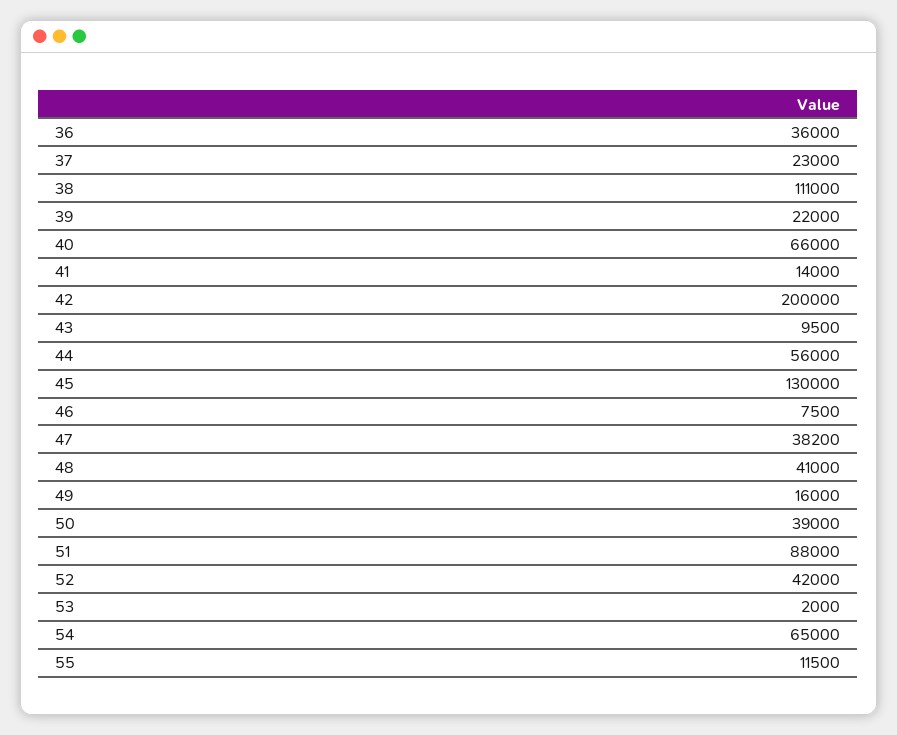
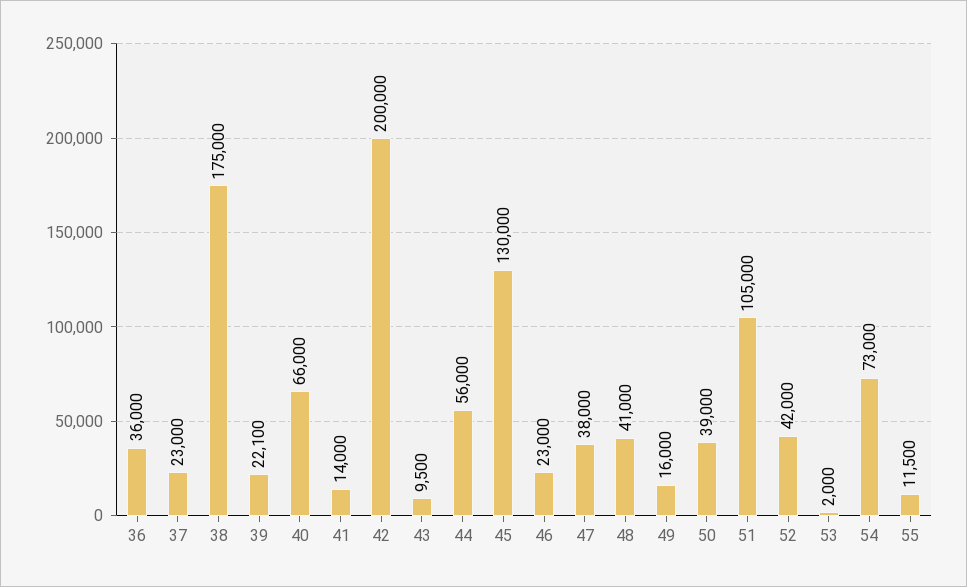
38: 111000 -> 175000
39: 22000 -> 22100
46: 7500 -> 23000
47: 38200 -> 38000
51: 88000 -> 105000
54: 65000 -> 73000

